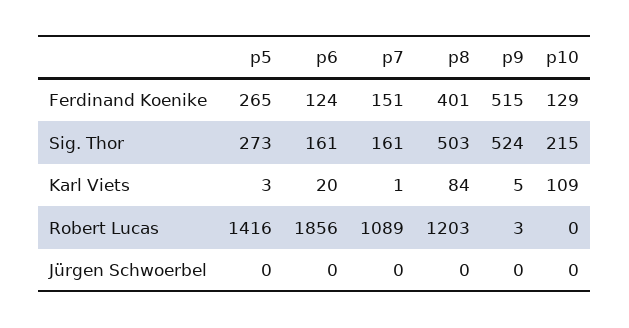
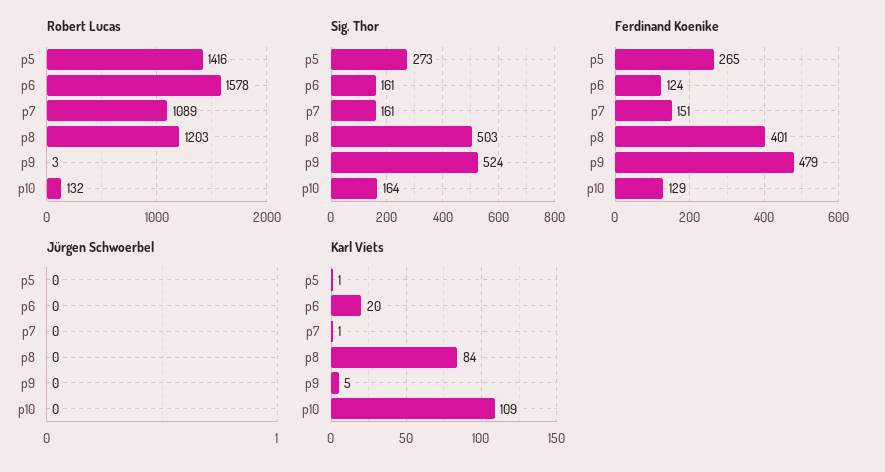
Ferdinand Koenike, p9: 515 -> 479
Sig. Thor, p10: 215 -> 164
Karl Viets, p5: 3 -> 1
Robert Lucas, p6: 1856 -> 1578
Robert Lucas, p10: 0 -> 132

